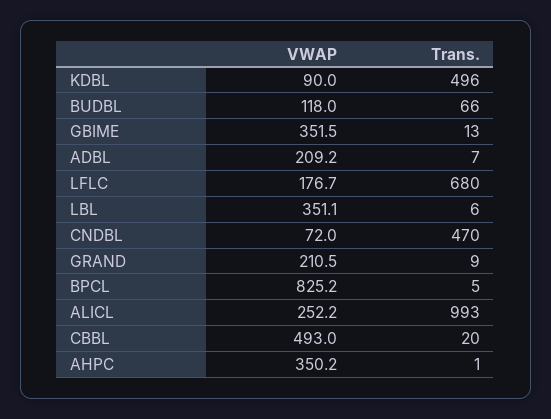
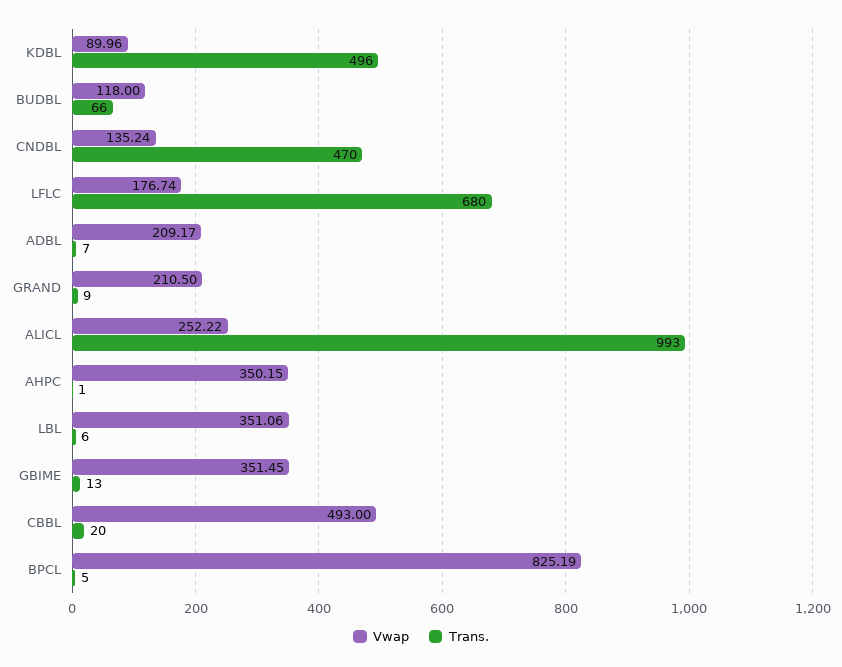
VWAP, CNDBL: 72 -> 135.24

